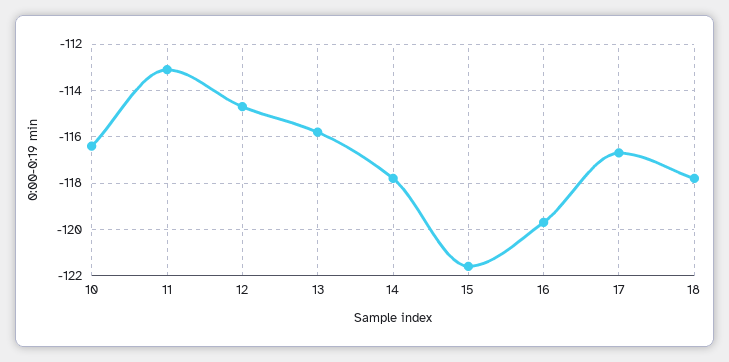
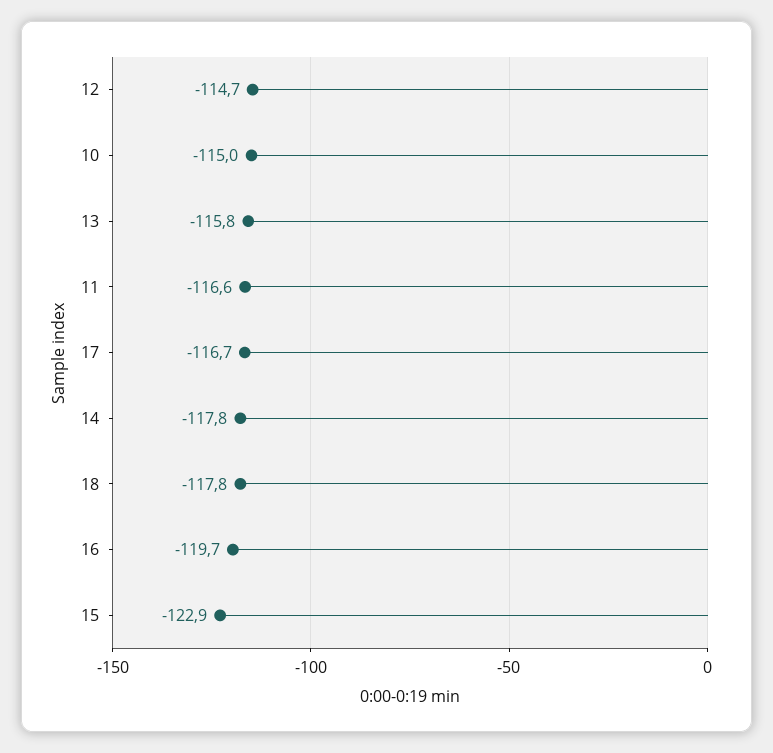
10: -116.5 -> -115
11: -113 -> -116.6
15: -121.5 -> -122.9

